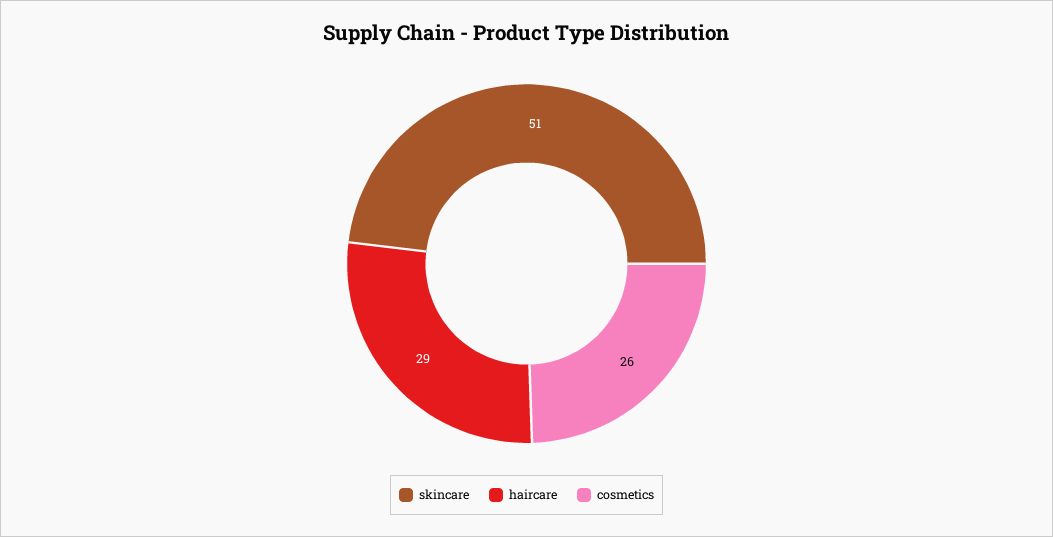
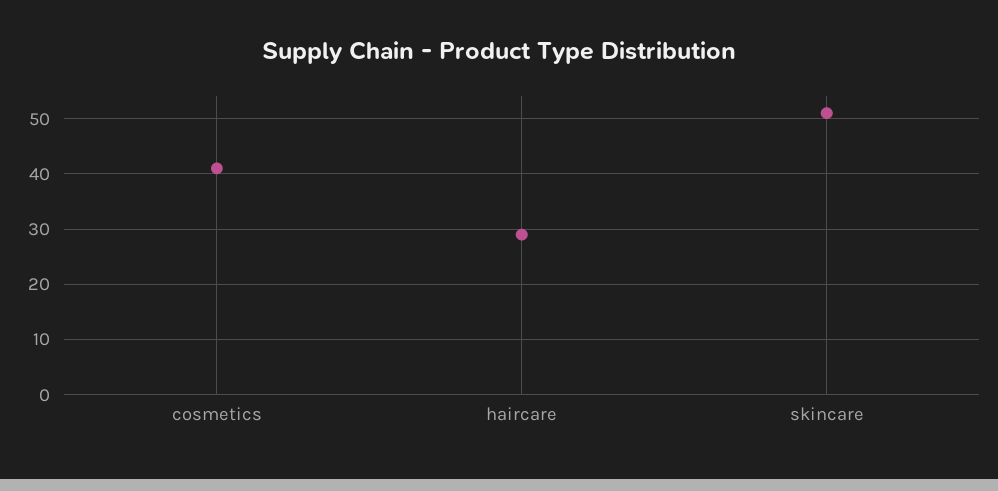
cosmetics: 26 -> 40

